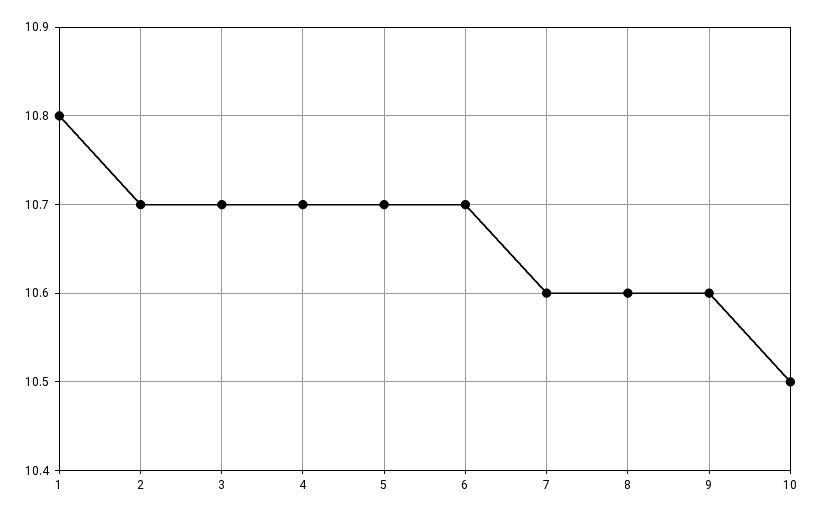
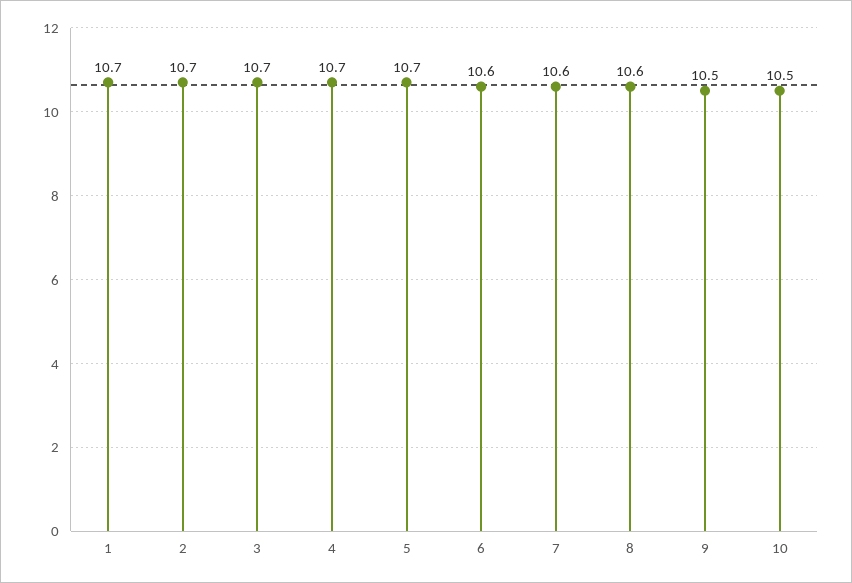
1: 10.8 -> 10.7
6: 10.7 -> 10.6
9: 10.6 -> 10.5

